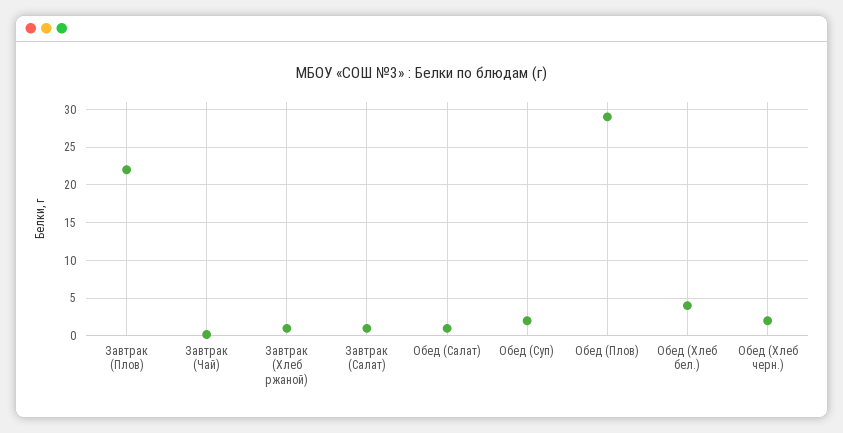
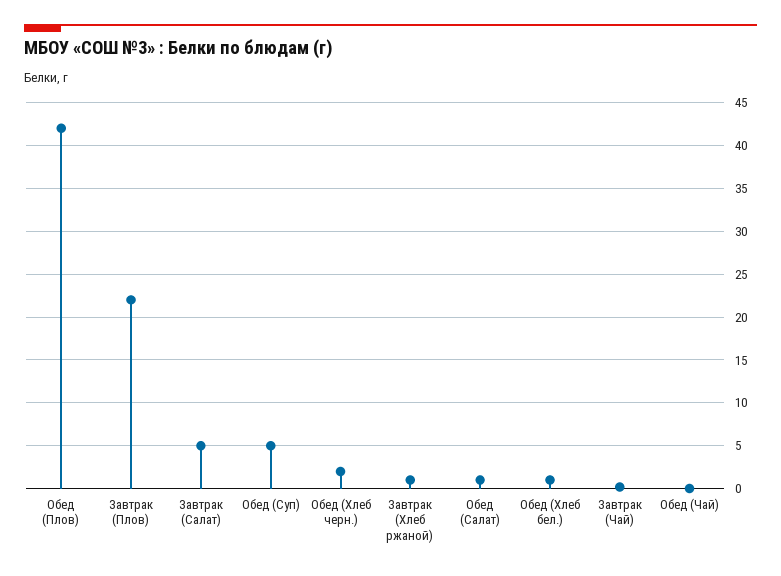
Завтрак (Салат): 1 -> 5
Обед (Суп): 2 -> 5
Обед (Плов): 29 -> 42
Обед (Хлеб бел.): 4 -> 1
Обед (Чай): none -> 0

